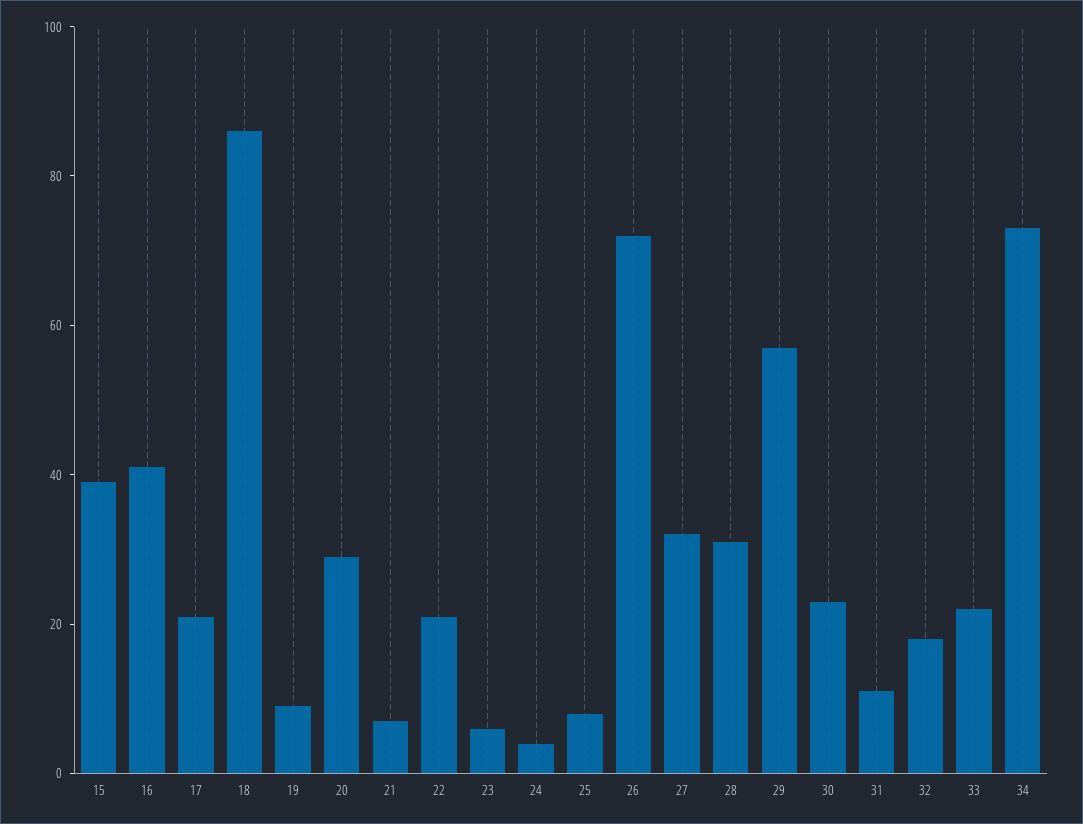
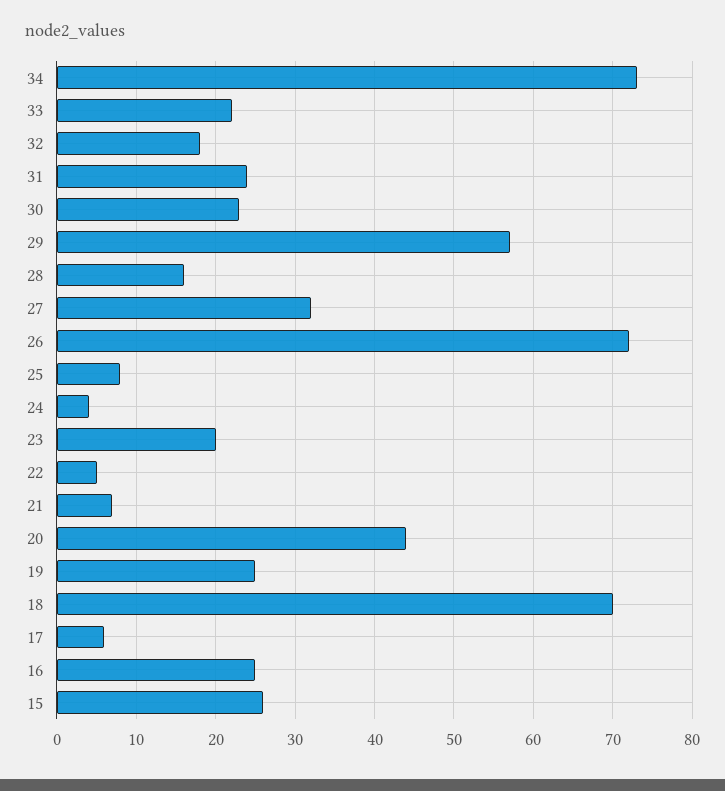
15: 40 -> 26
16: 40 -> 25
17: 20 -> 6
18: 85 -> 70
19: 10 -> 25
20: 30 -> 44
22: 20 -> 5
23: 5 -> 20
28: 30 -> 16
31: 10 -> 24

